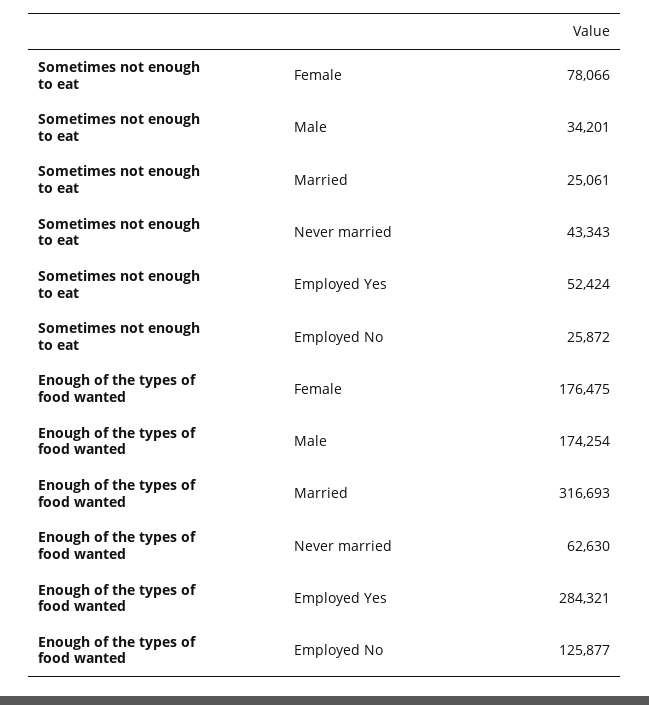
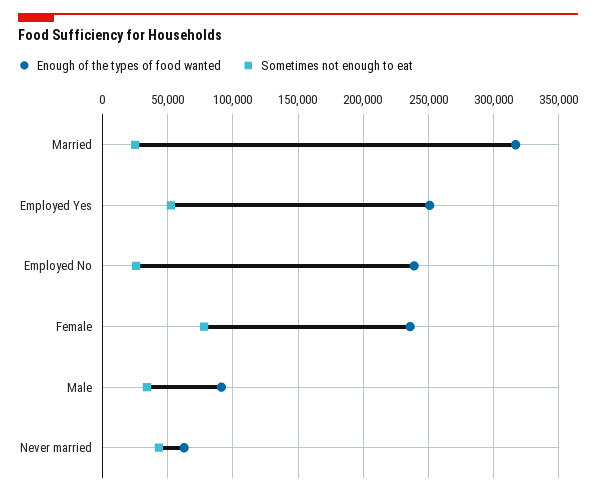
Enough of the types of food wanted, Female: 176475 -> 235000
Enough of the types of food wanted, Male: 174254 -> 90000
Enough of the types of food wanted, Employed Yes: 284321 -> 250000
Enough of the types of food wanted, Employed No: 125877 -> 240000

